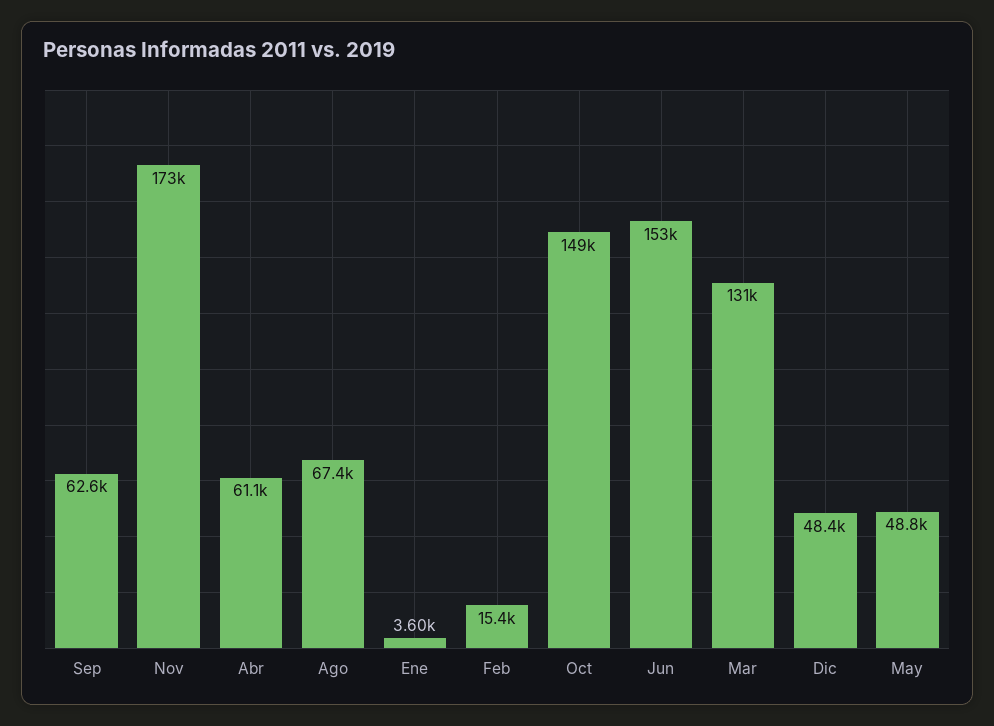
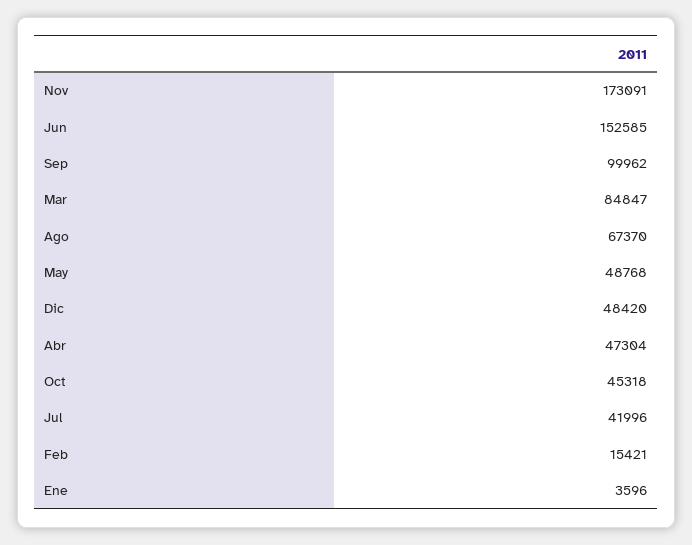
Sep: 62600 -> 99962
Abr: 61100 -> 47304
Oct: 149000 -> 45318
Mar: 131000 -> 84847
Jul: none -> 41996

